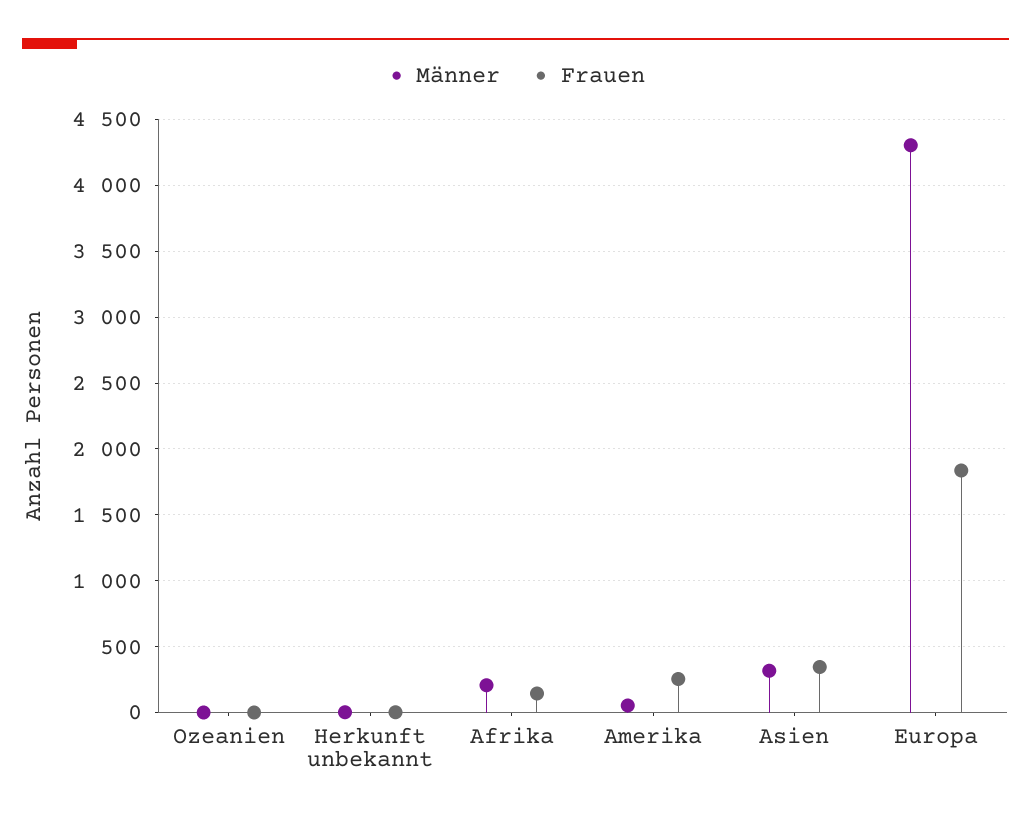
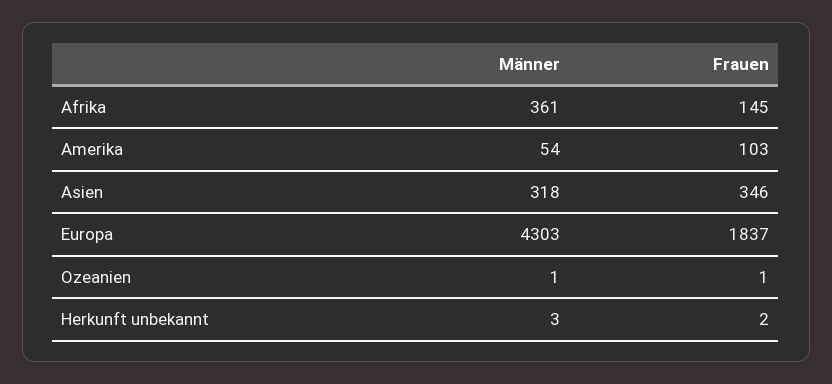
Männer, Afrika: 200 -> 361
Frauen, Amerika: 250 -> 103

